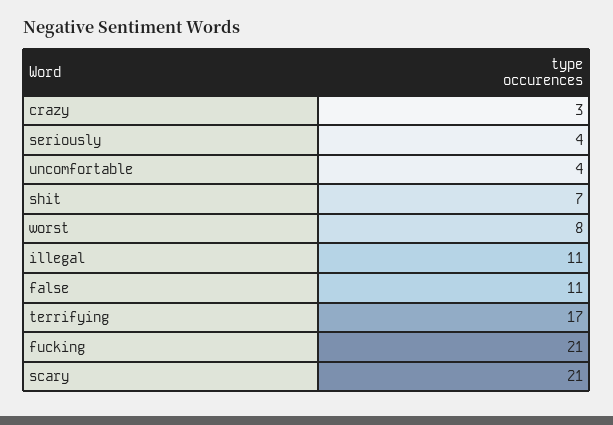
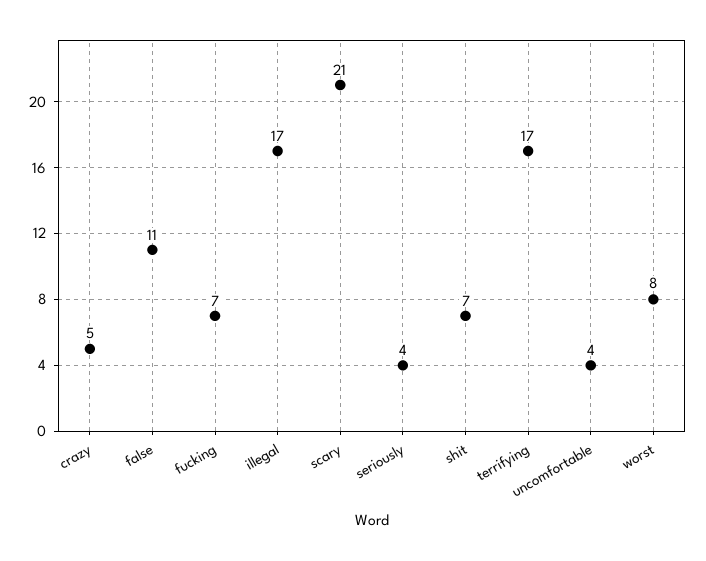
crazy: 3 -> 5
illegal: 11 -> 17
fucking: 21 -> 7

